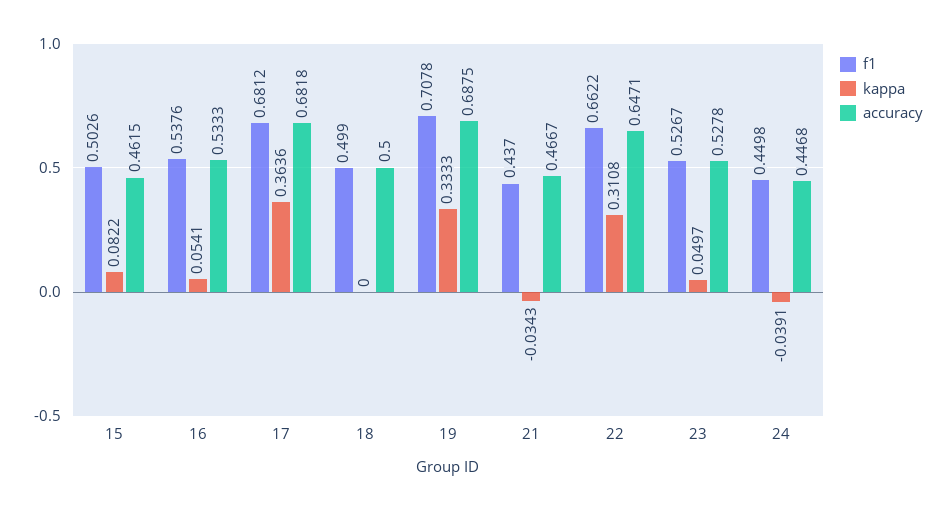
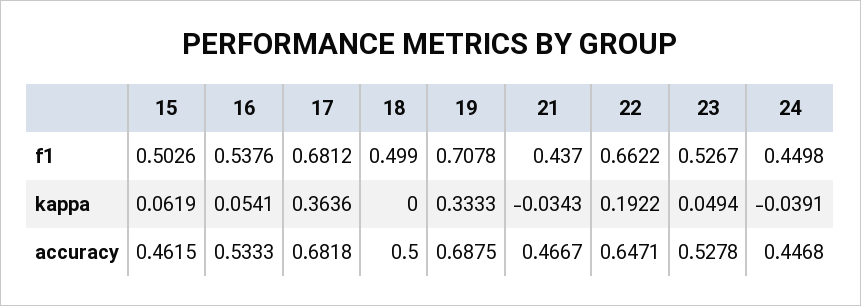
kappa, 15: 0.0822 -> 0.0619
kappa, 22: 0.3108 -> 0.1922
kappa, 23: 0.0497 -> 0.0494

